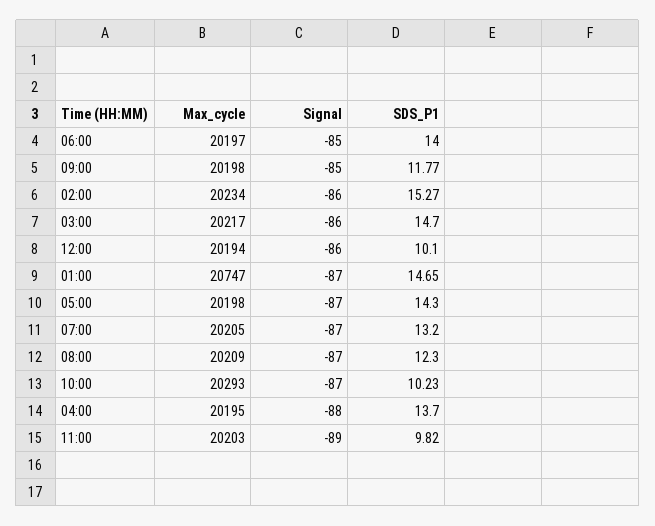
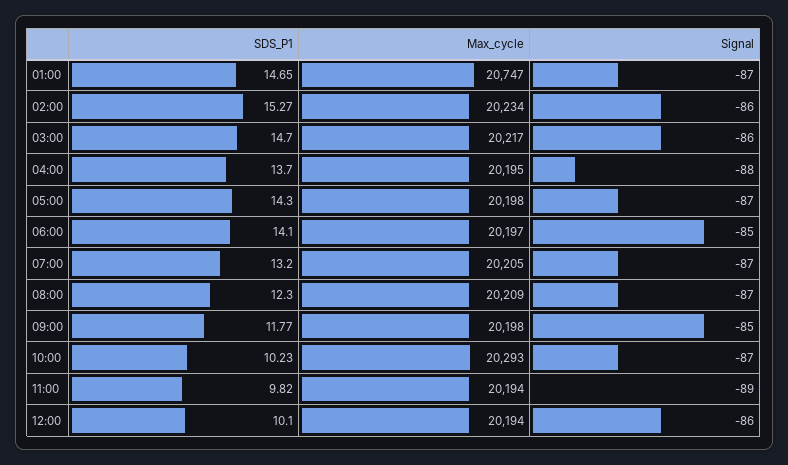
SDS_P1, 06:00: 14 -> 14.1
Max_cycle, 11:00: 20203 -> 20194

